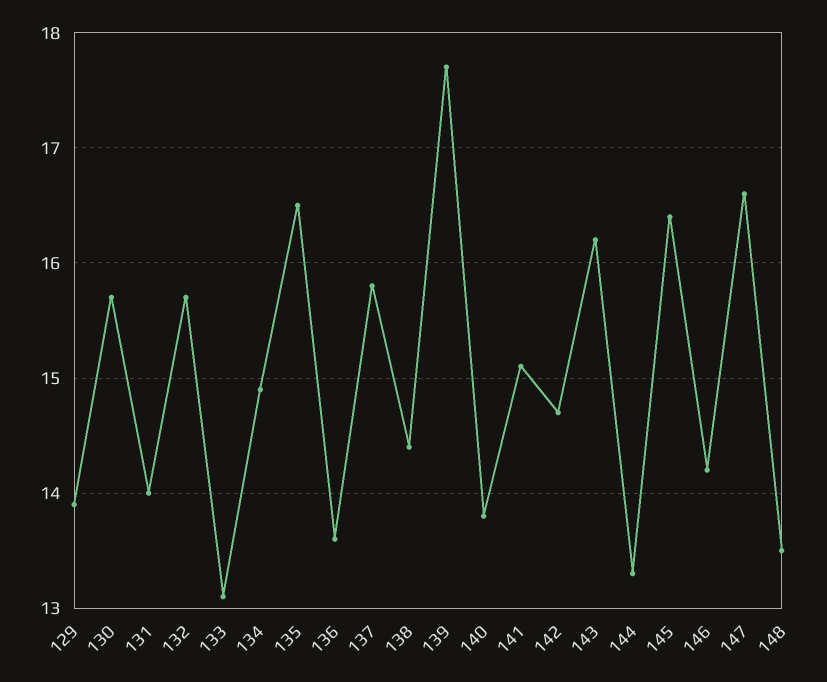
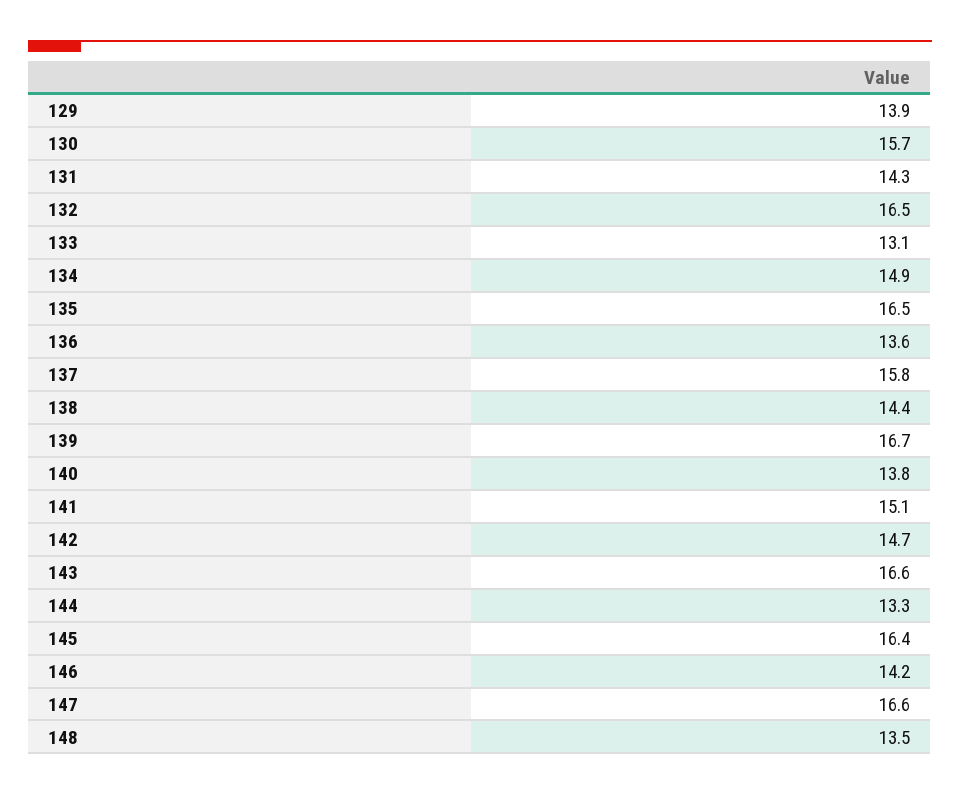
131: 14 -> 14.3
132: 15.7 -> 16.5
139: 17.7 -> 16.7
143: 16.2 -> 16.6

